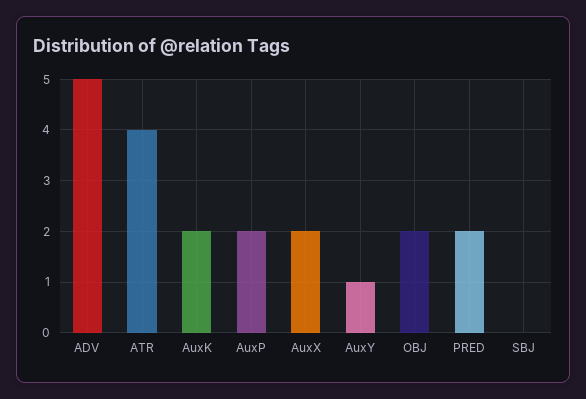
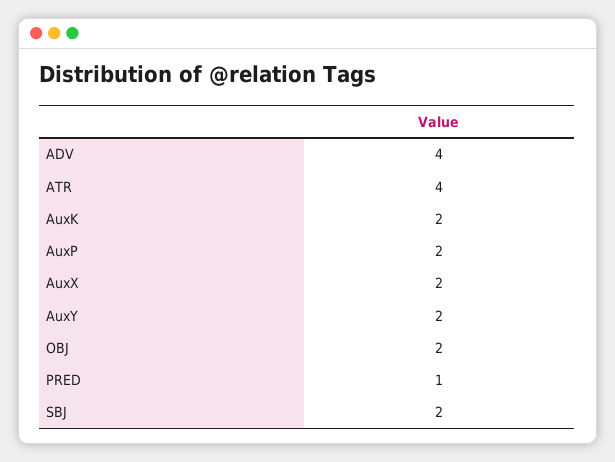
ADV: 5 -> 4
AuxY: 1 -> 2
PRED: 2 -> 1
SBJ: 0 -> 2

